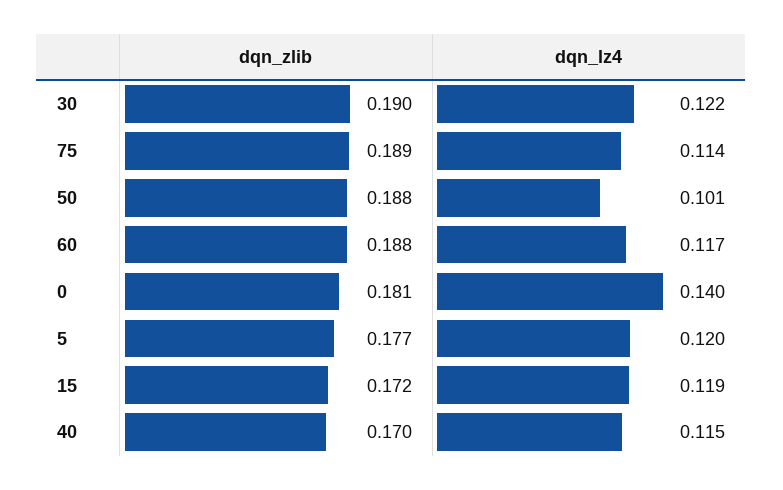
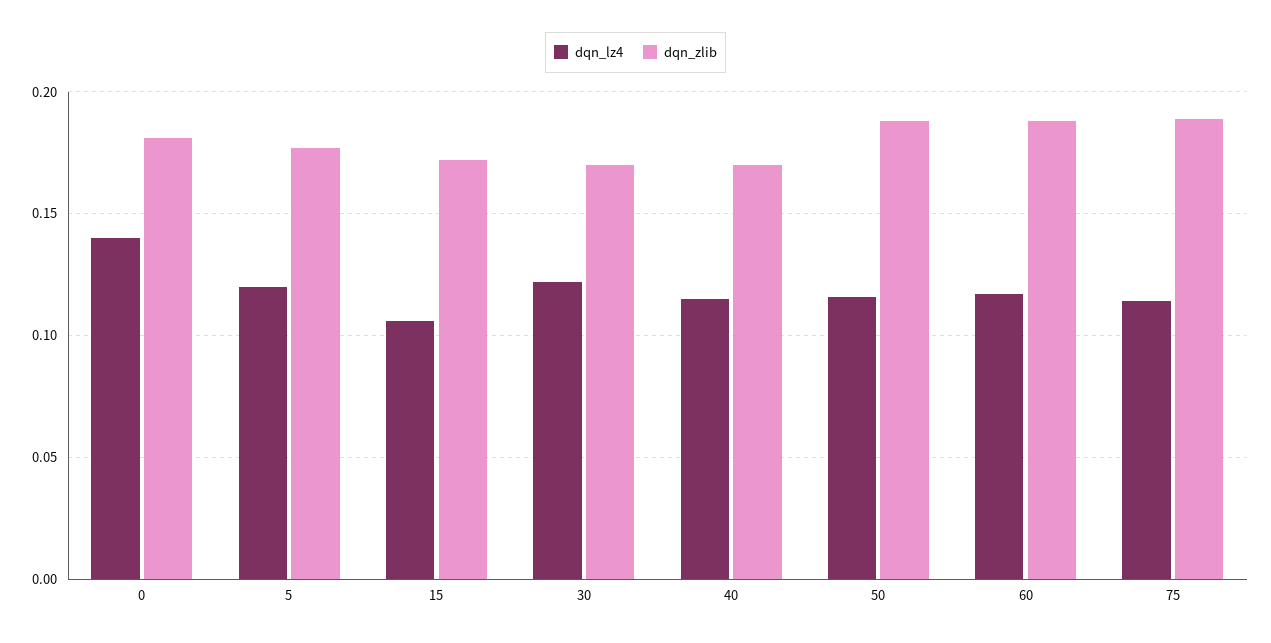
dqn_zlib, 30: 0.19 -> 0.17
dqn_lz4, 50: 0.101 -> 0.115
dqn_lz4, 15: 0.119 -> 0.105

